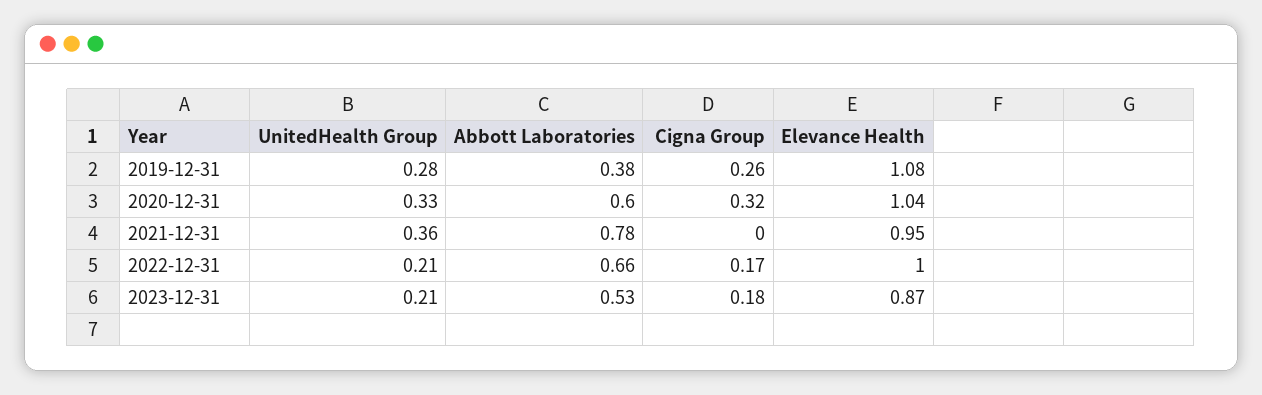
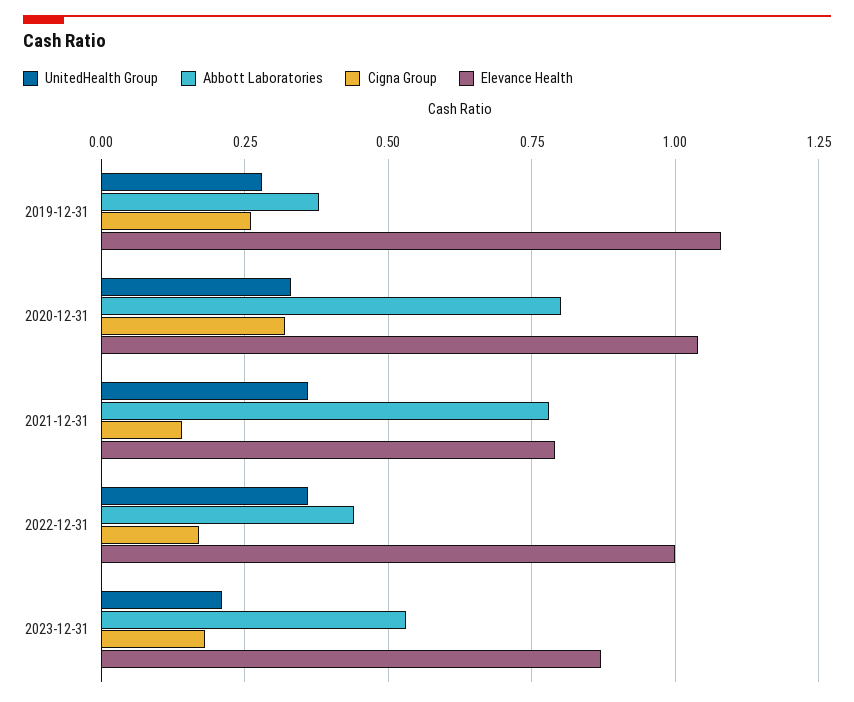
Abbott Laboratories, 2020-12-31: 0.6 -> 0.8
Cigna Group, 2021-12-31: 0 -> 0.15
Elevance Health, 2021-12-31: 0.95 -> 0.8
UnitedHealth Group, 2022-12-31: 0.21 -> 0.35
Abbott Laboratories, 2022-12-31: 0.66 -> 0.45

